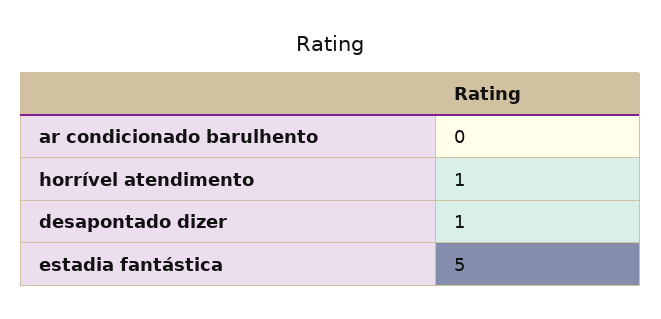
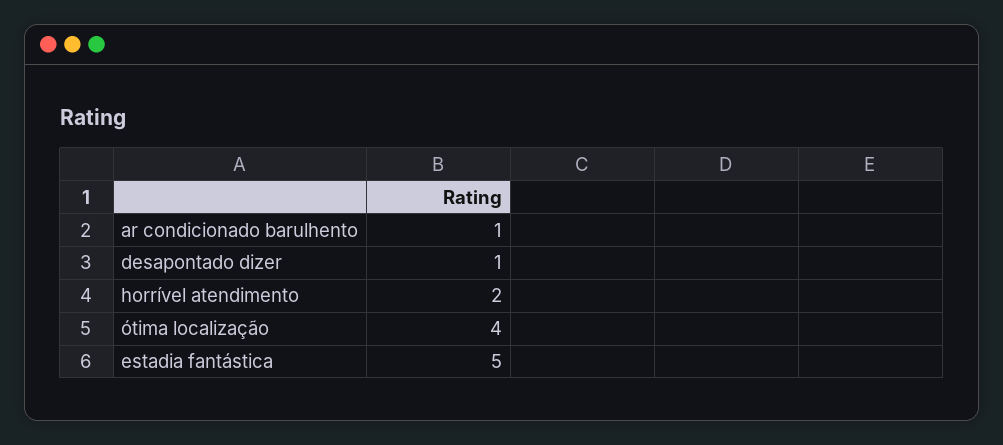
ar condicionado barulhento: 0 -> 1
horrível atendimento: 1 -> 2
ótima localização: none -> 4

